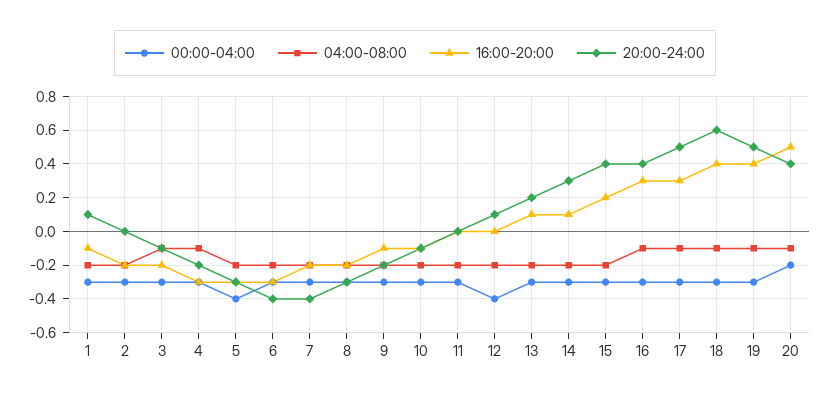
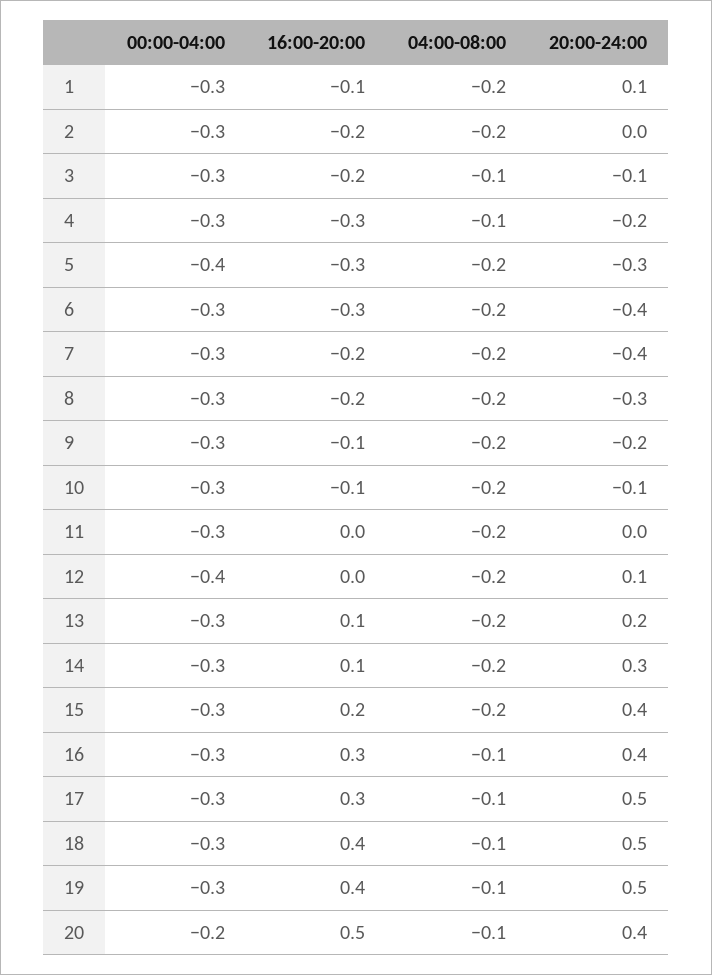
20:00-24:00, 18: 0.6 -> 0.5

